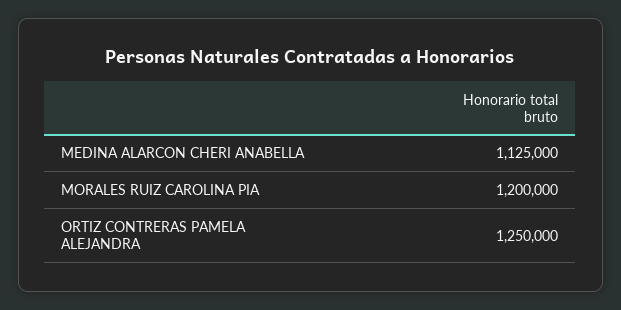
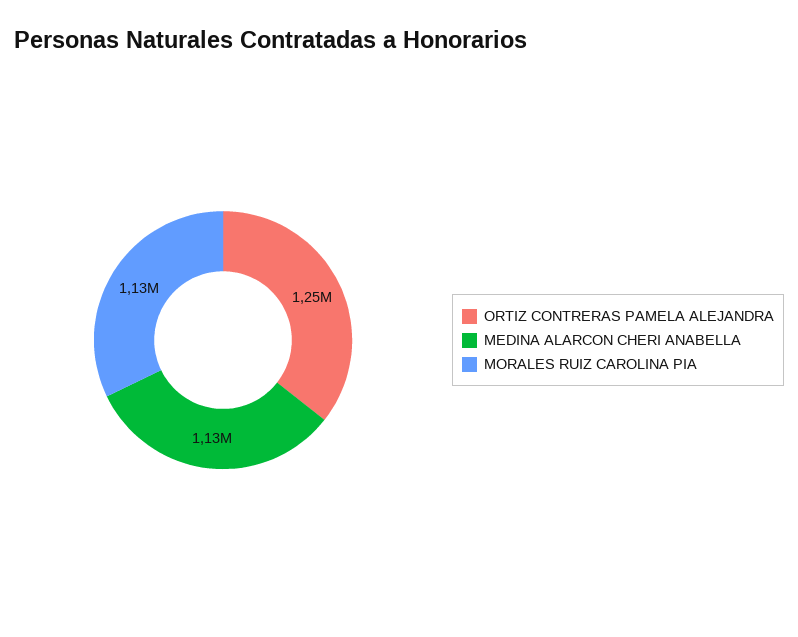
MORALES RUIZ CAROLINA PIA: 1200000 -> 1130000

